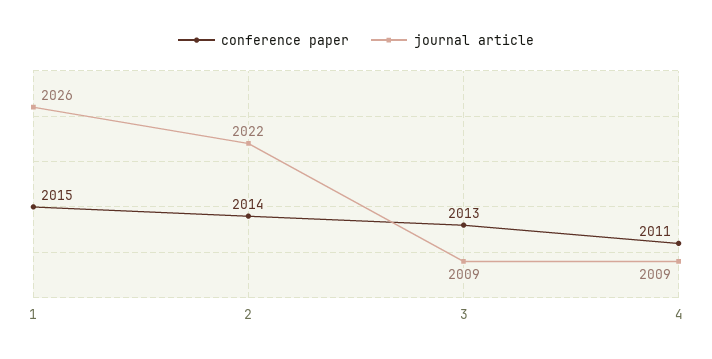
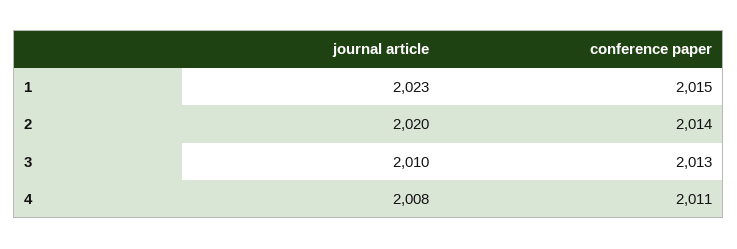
journal article, 1: 2026 -> 2023
journal article, 2: 2022 -> 2020
journal article, 3: 2009 -> 2010
journal article, 4: 2009 -> 2008

